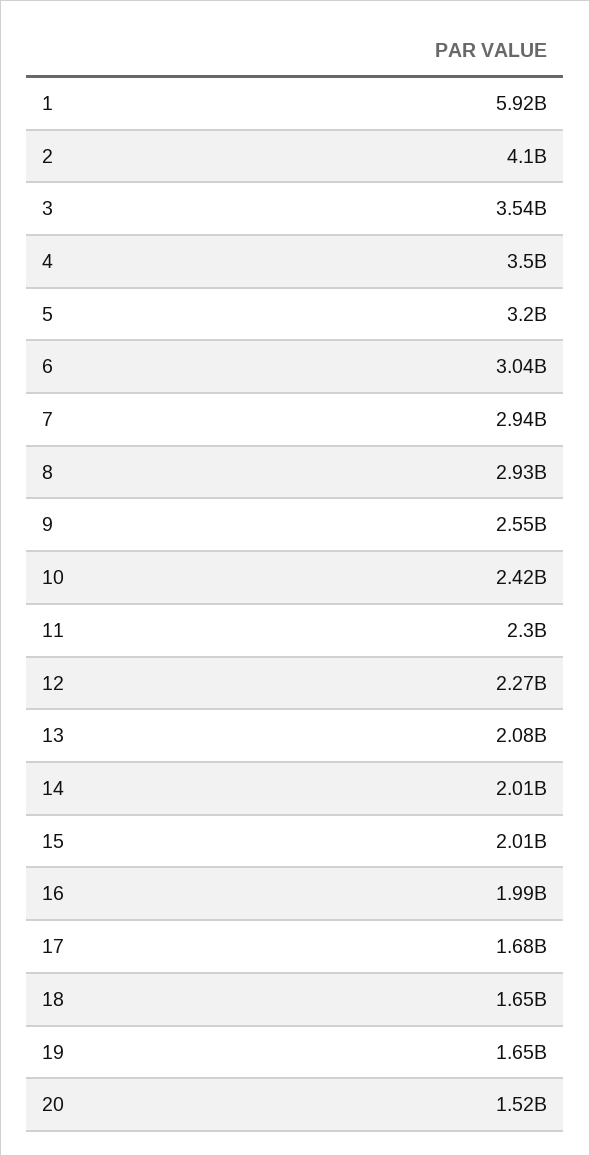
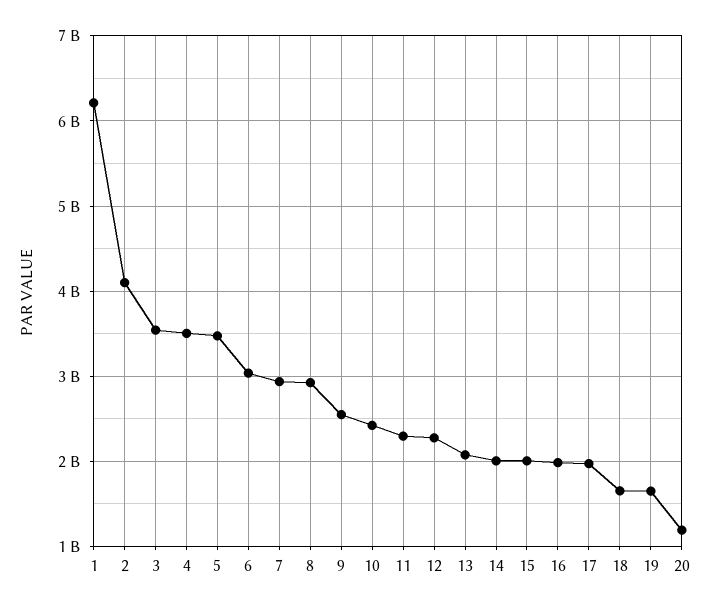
1: 5920000000 -> 6200000000
5: 3200000000 -> 3500000000
17: 1680000000 -> 2000000000
20: 1520000000 -> 1200000000

